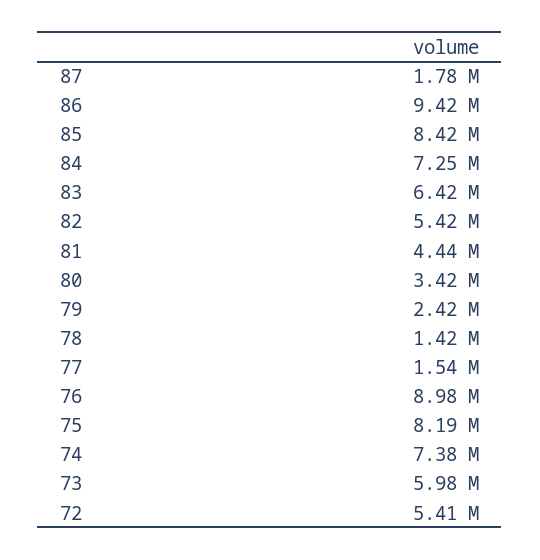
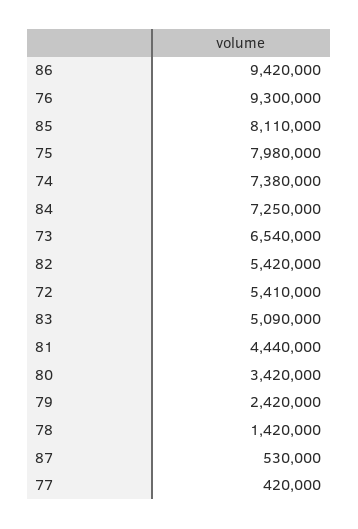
87: 1780000 -> 530000
85: 8420000 -> 8110000
83: 6420000 -> 5090000
77: 1540000 -> 420000
76: 8980000 -> 9300000
75: 8190000 -> 7980000
73: 5980000 -> 6540000

